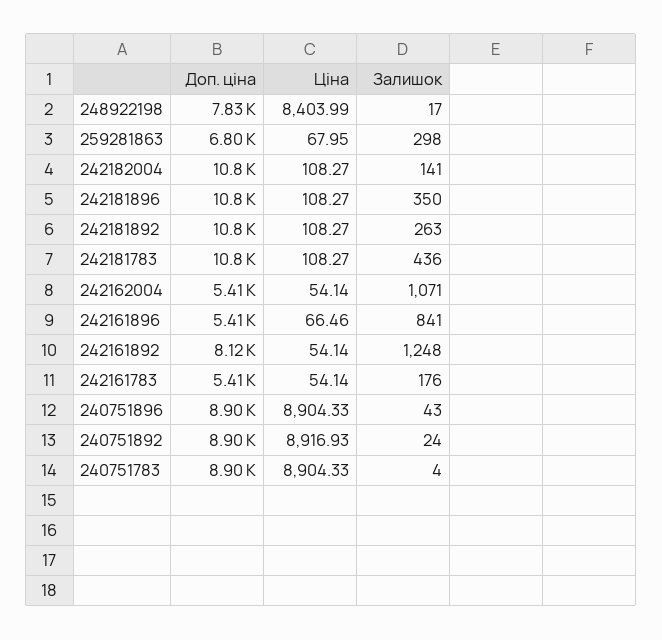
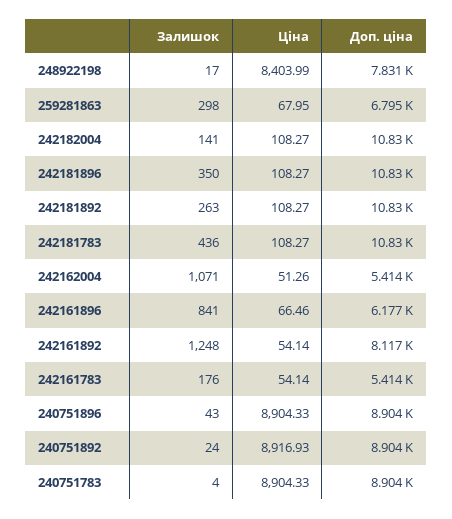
Ціна, 242162004: 54.14 -> 51.26
Доп. ціна, 242161896: 5410 -> 6177

